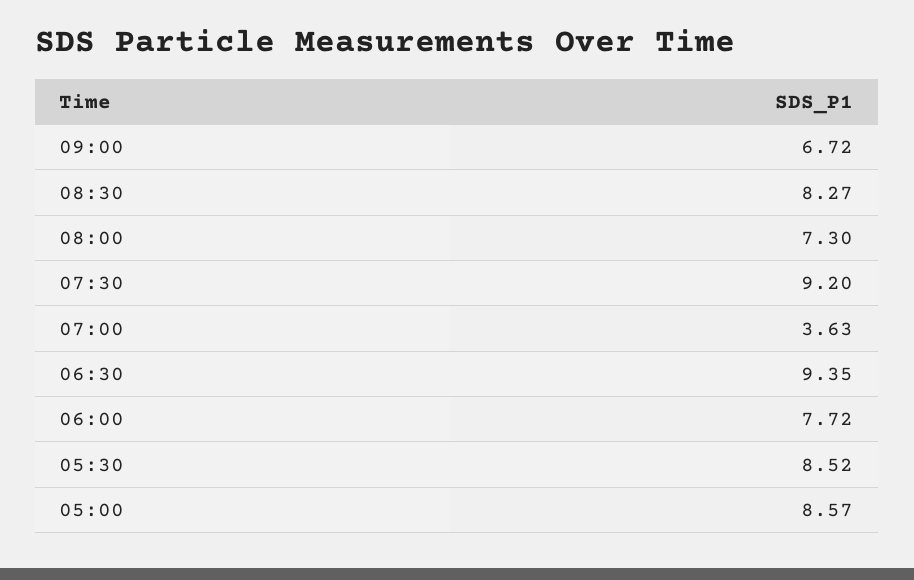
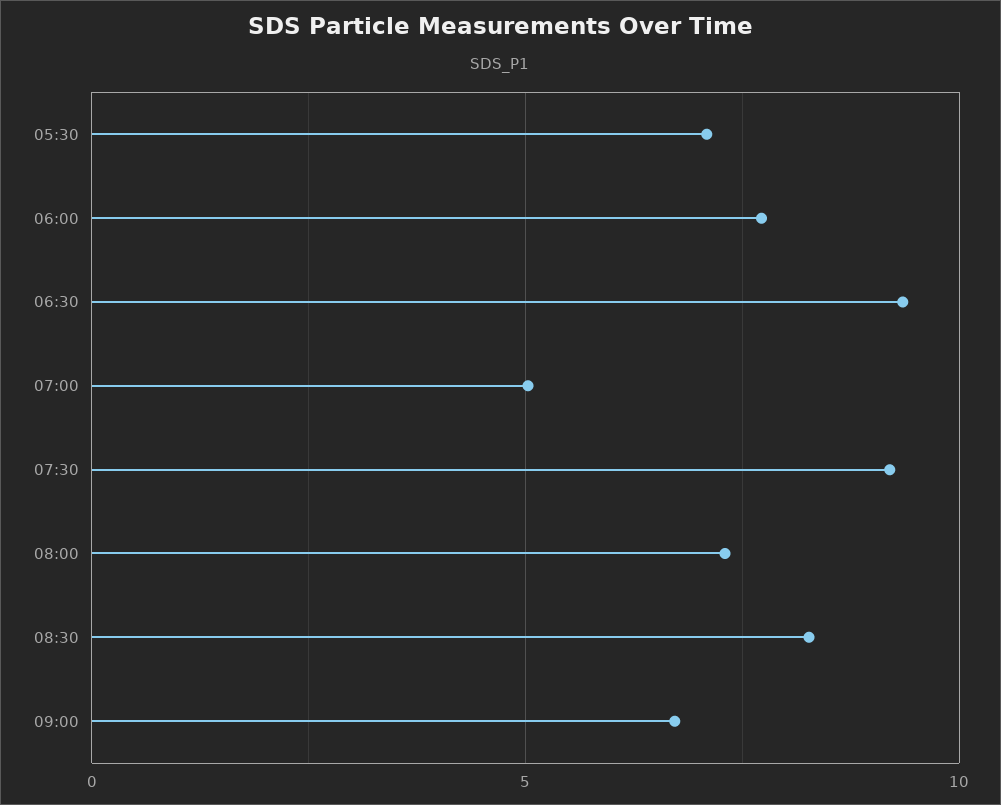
07:00: 3.63 -> 5
05:30: 8.52 -> 7
05:00: 8.57 -> none

